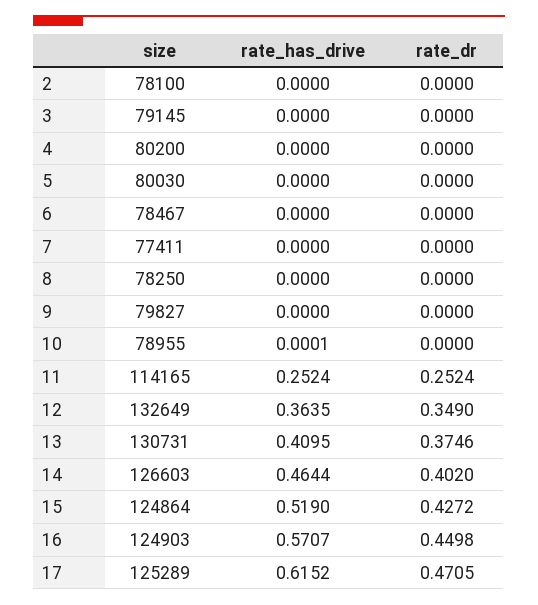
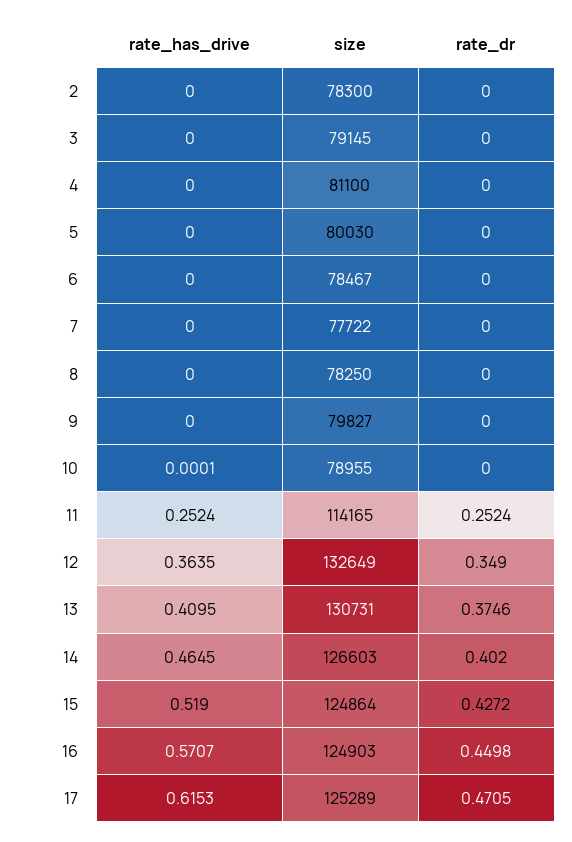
size, 2: 78100 -> 78300
size, 4: 80200 -> 81100
size, 7: 77411 -> 77722
rate_has_drive, 14: 0.4644 -> 0.4645
rate_has_drive, 17: 0.6152 -> 0.6153

